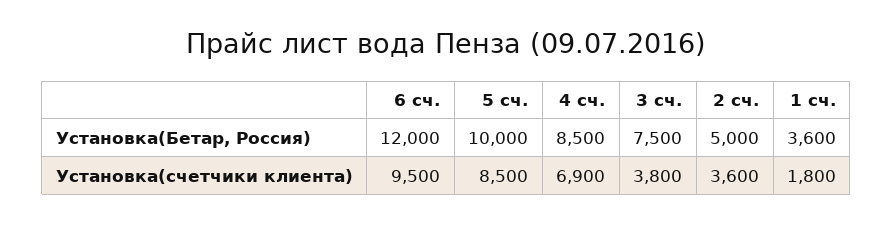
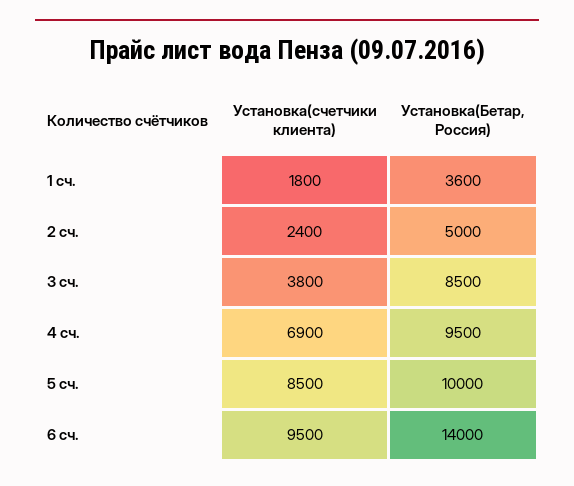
6 сч., Установка(Бетар, Россия): 12000 -> 14000
4 сч., Установка(Бетар, Россия): 8500 -> 9500
3 сч., Установка(Бетар, Россия): 7500 -> 8500
2 сч., Установка(счетчики клиента): 3600 -> 2400

